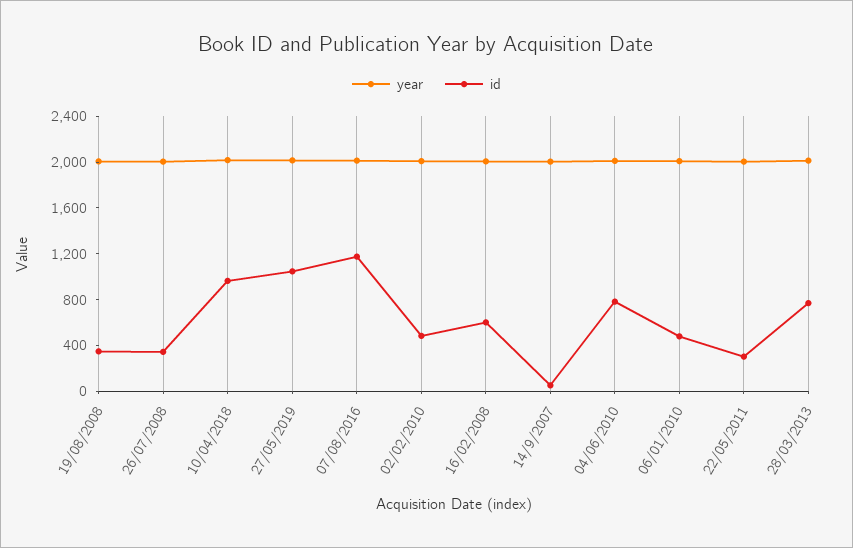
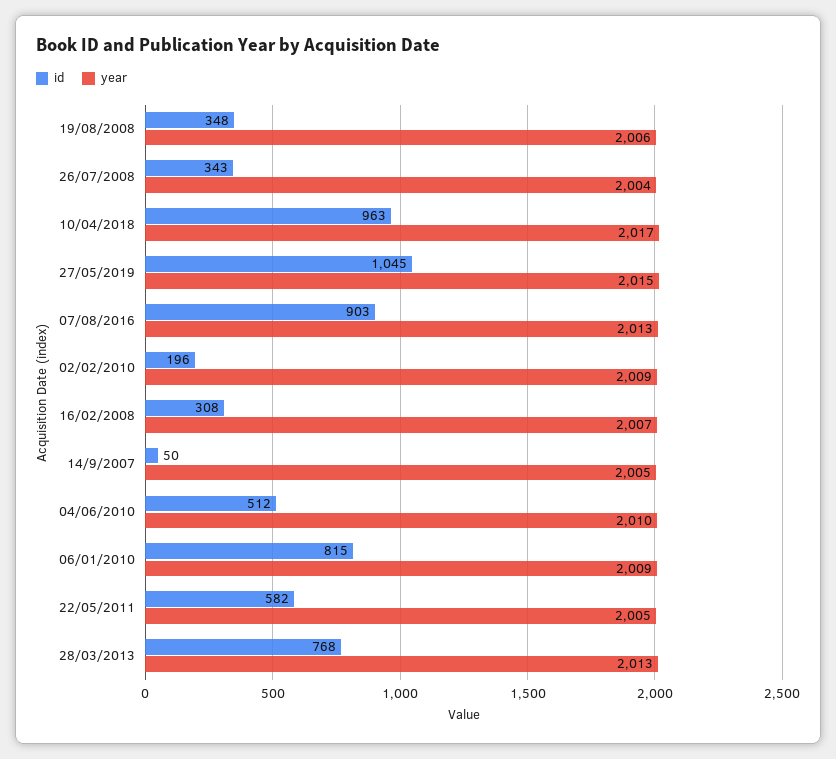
id, 07/08/2016: 1200 -> 903
id, 02/02/2010: 500 -> 196
id, 16/02/2008: 600 -> 308
id, 04/06/2010: 800 -> 512
id, 06/01/2010: 500 -> 815
id, 22/05/2011: 300 -> 582

